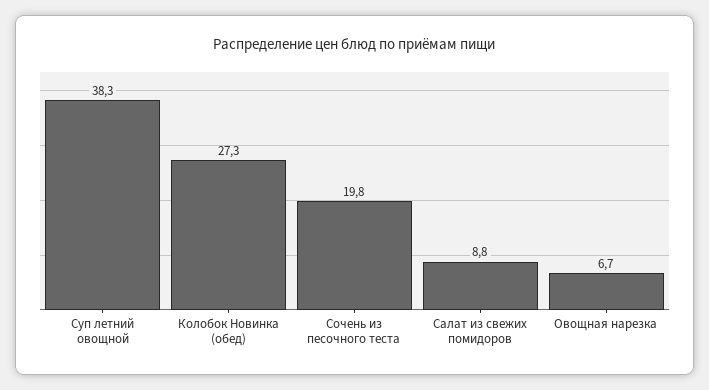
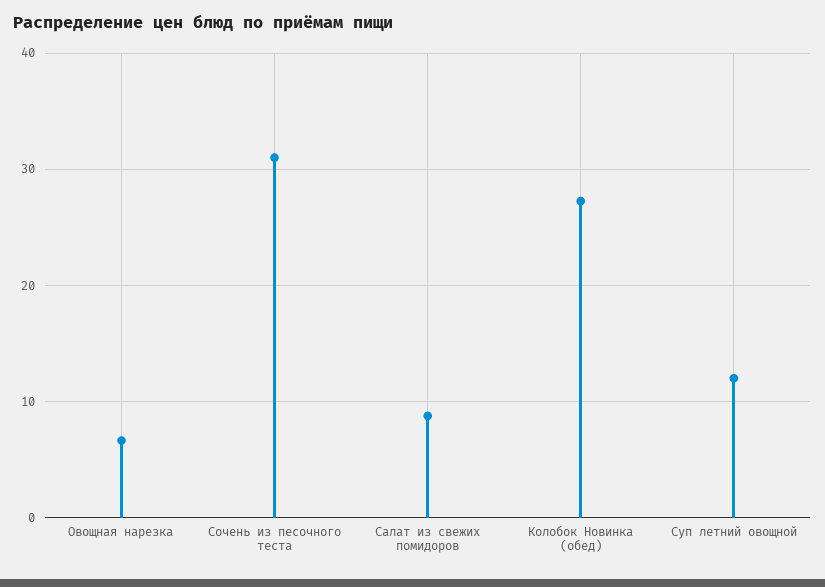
Суп летний овощной: 38.3 -> 12
Сочень из песочного теста: 19.8 -> 31

